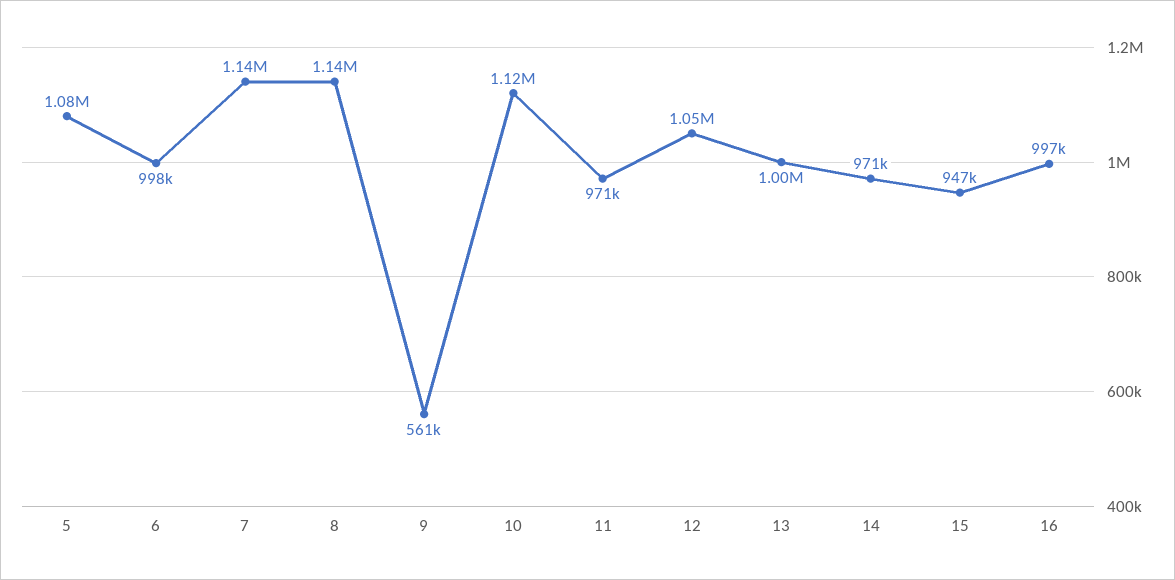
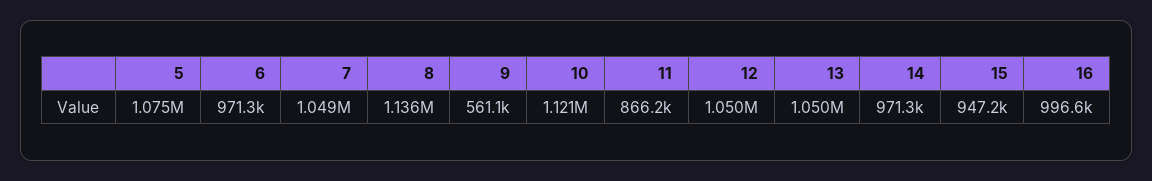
6: 998000 -> 971300
7: 1140000 -> 1049000
11: 971000 -> 866200
13: 1000000 -> 1050000

